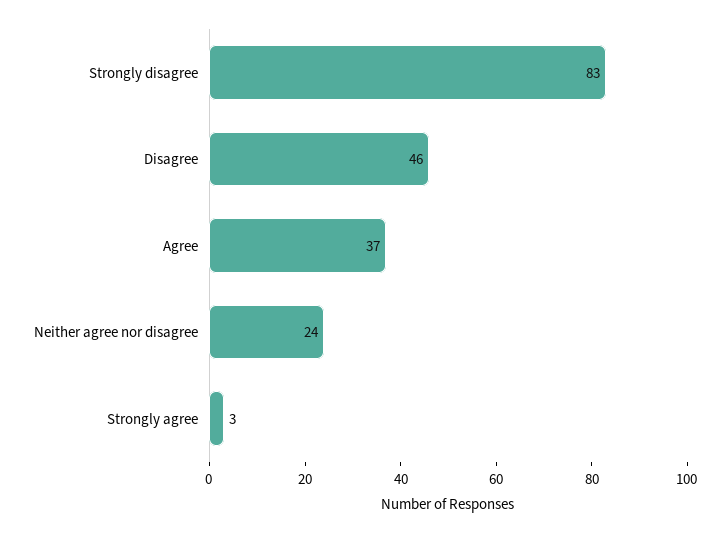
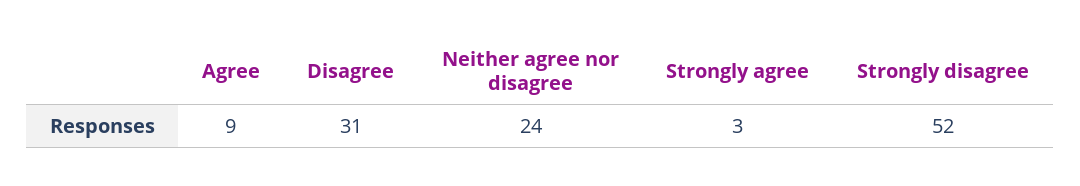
Strongly disagree: 83 -> 52
Disagree: 46 -> 31
Agree: 37 -> 9

